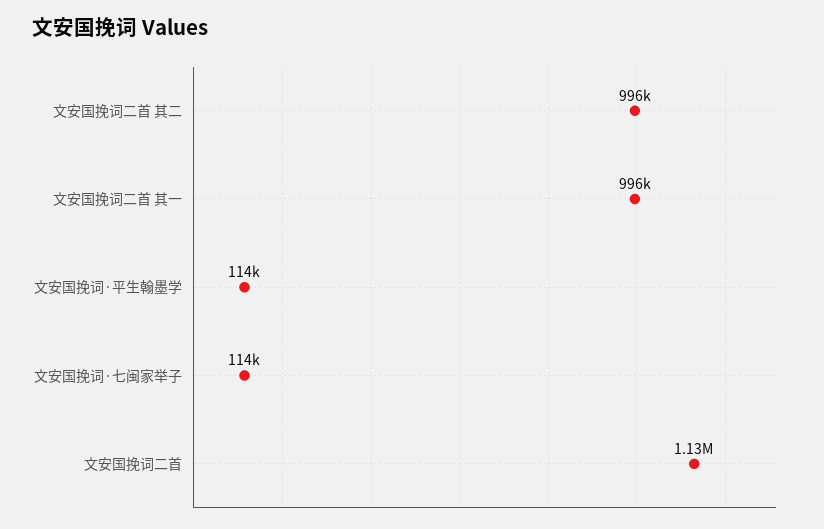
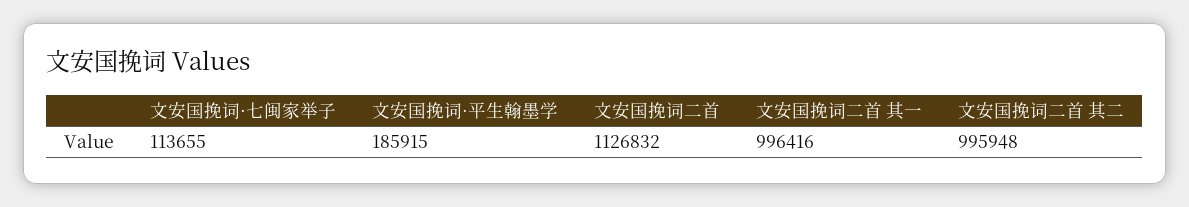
文安国挽词·平生翰墨学: 114000 -> 185915

